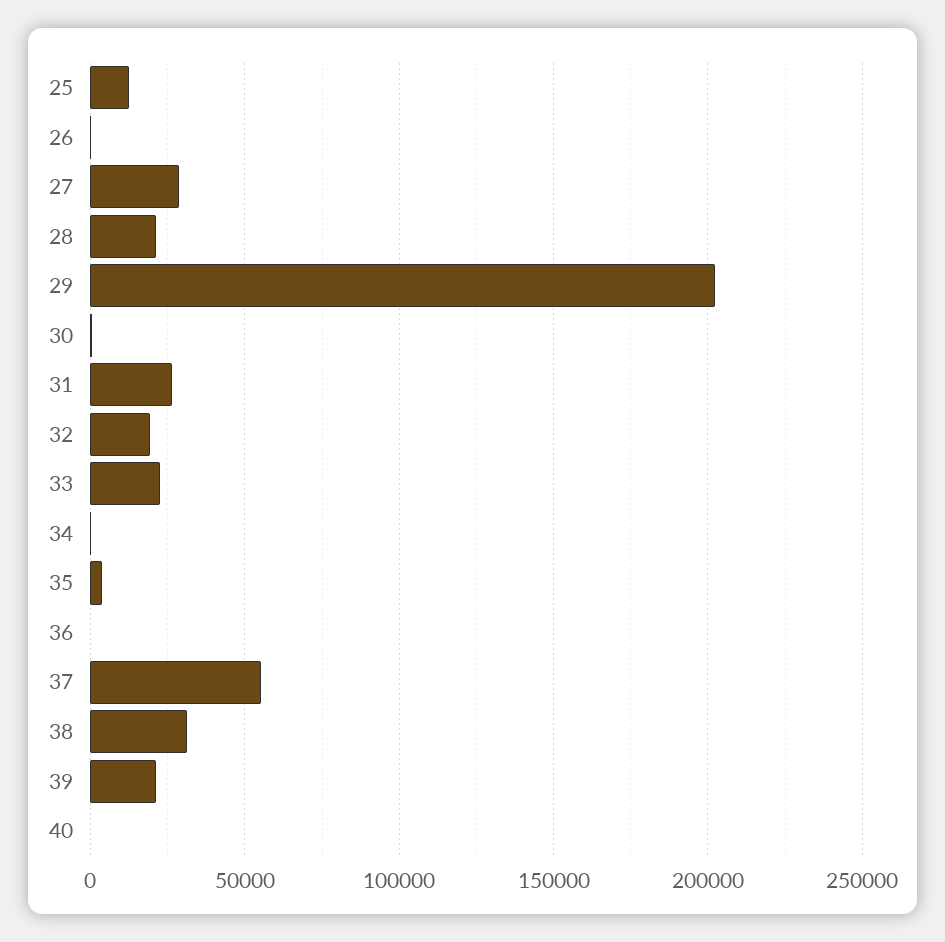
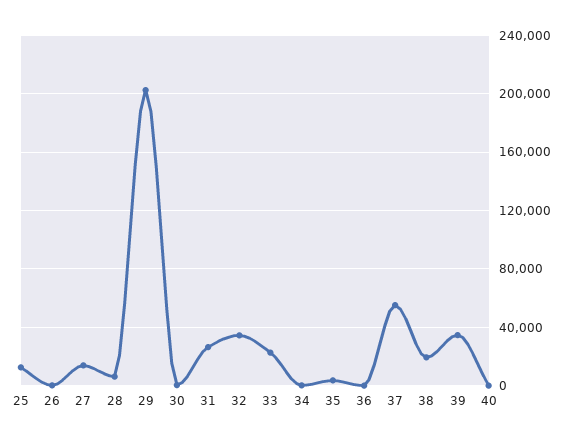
27: 30000 -> 15000
28: 20000 -> 5000
32: 20000 -> 35000
38: 30000 -> 20000
39: 20000 -> 35000

